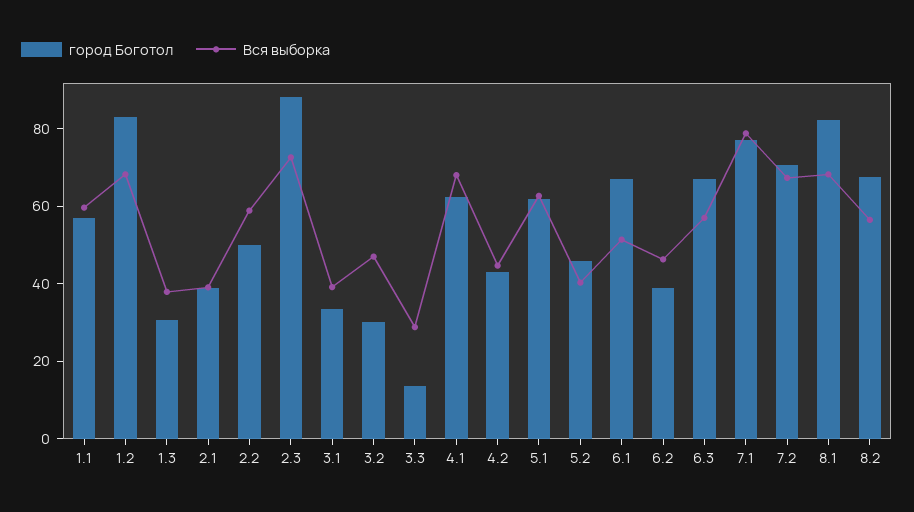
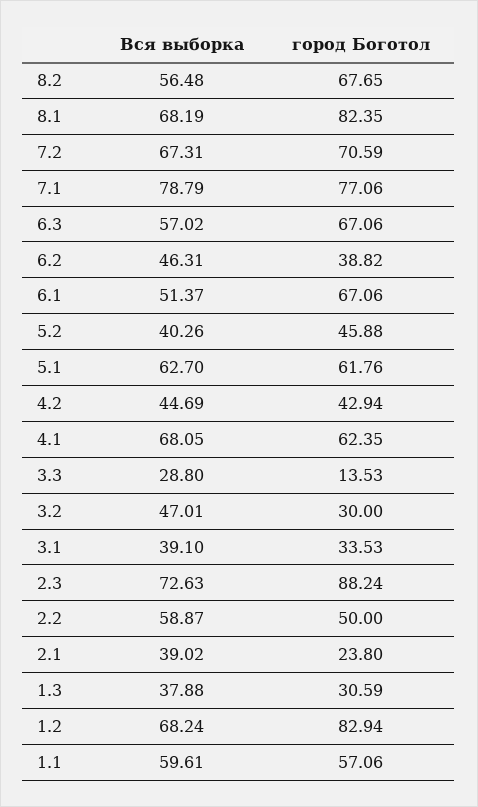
город Боготол, 2.1: 40 -> 23.8

